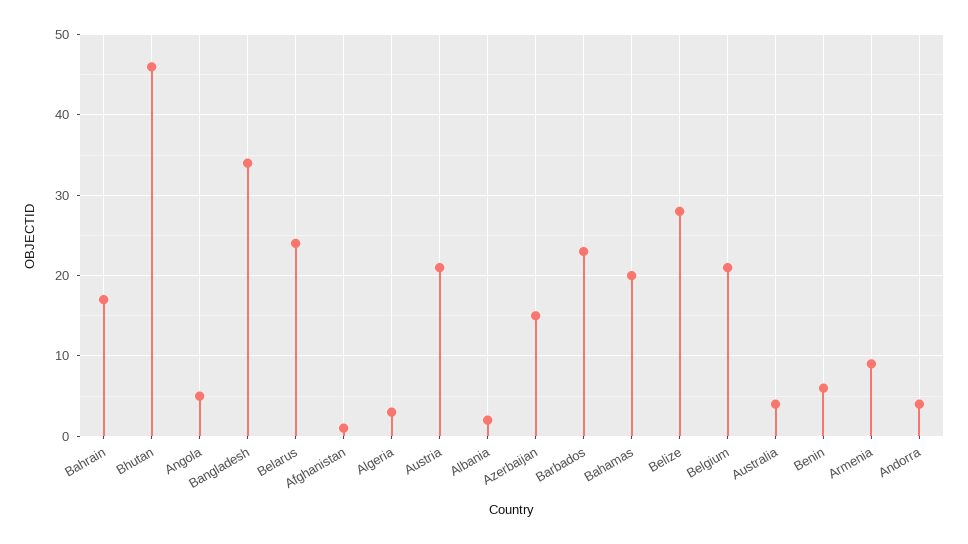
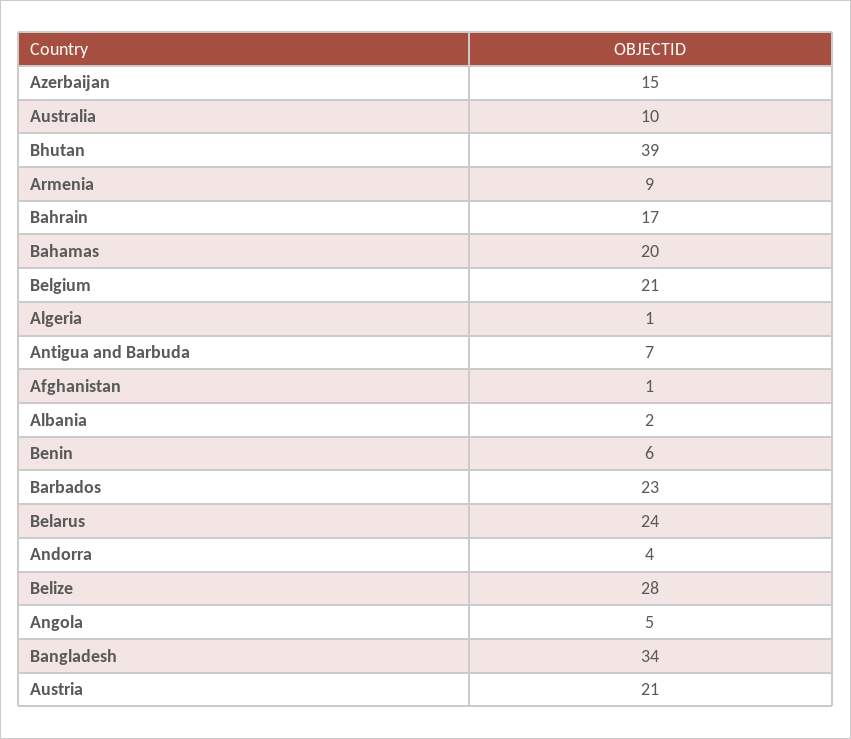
Bhutan: 46 -> 39
Algeria: 3 -> 1
Australia: 4 -> 10
Antigua and Barbuda: none -> 7

